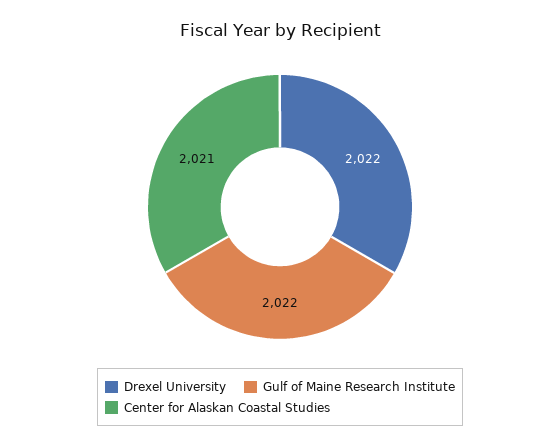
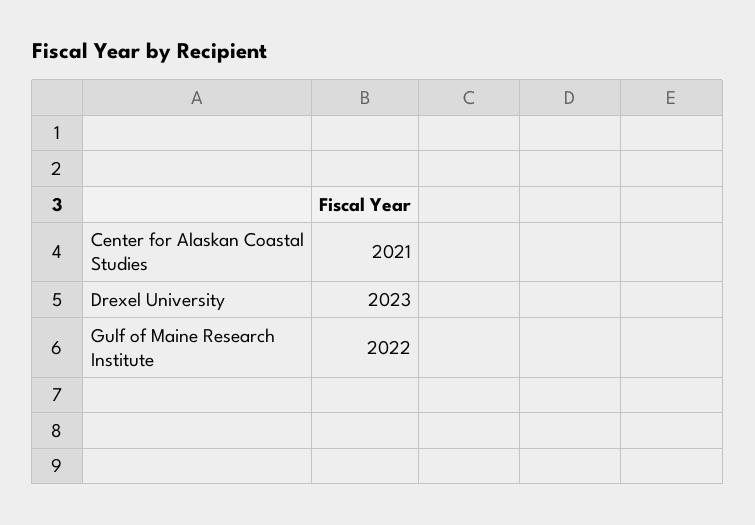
Drexel University: 2022 -> 2023

